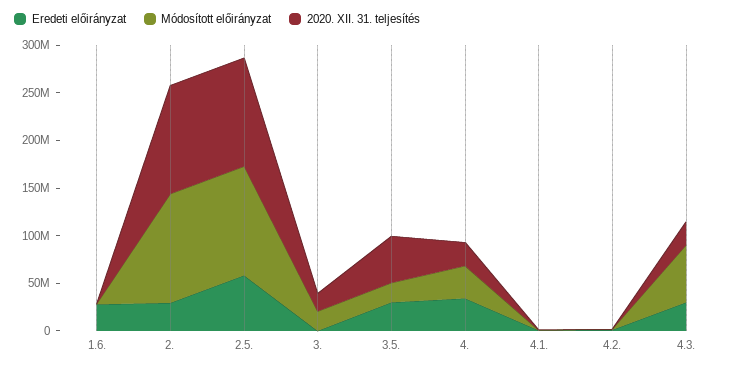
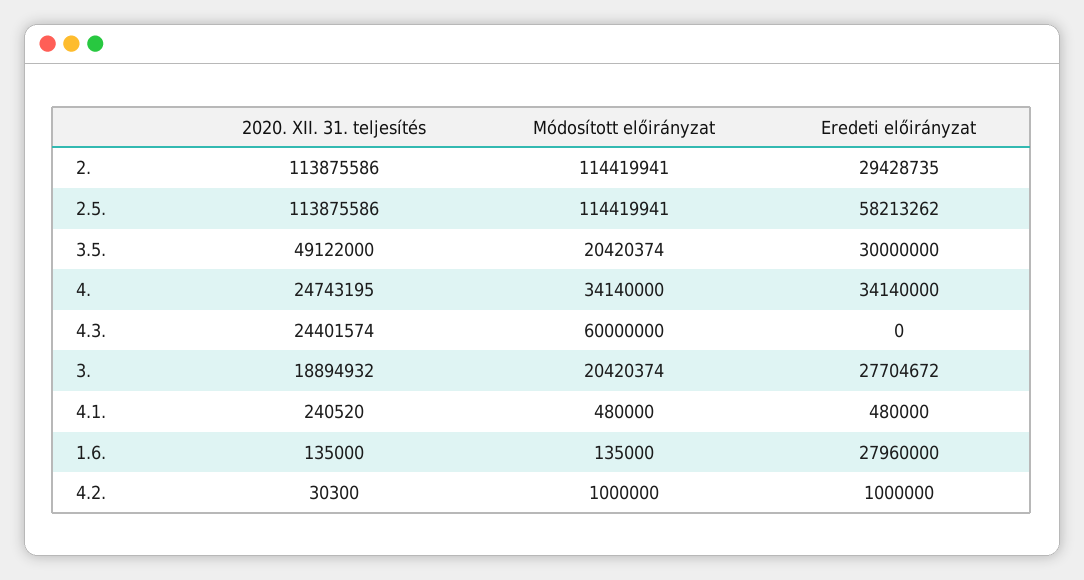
Eredeti előirányzat, 3.: 0 -> 27704672
Eredeti előirányzat, 4.3.: 30000000 -> 0

